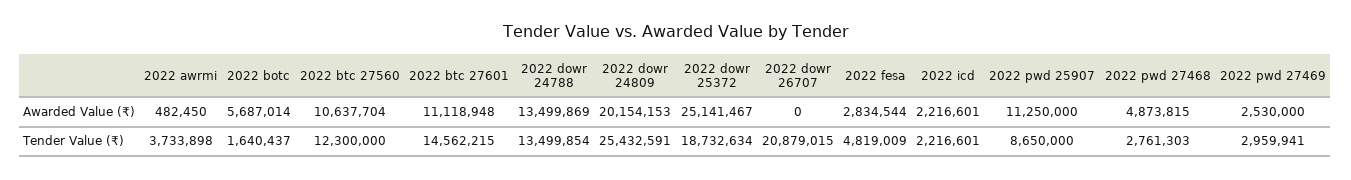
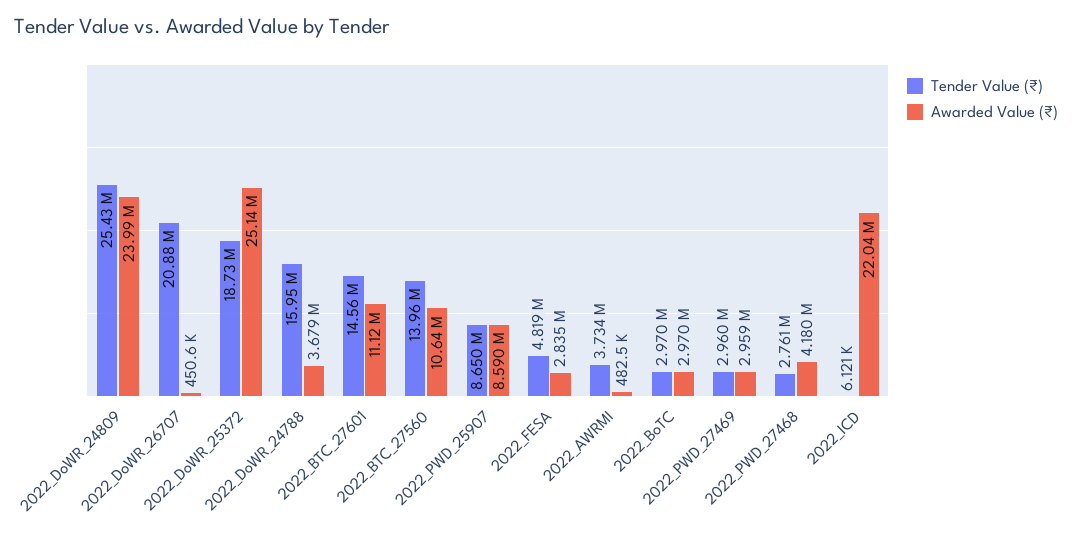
Awarded Value (₹), 2022 botc: 5687014 -> 2970000
Awarded Value (₹), 2022 dowr 24788: 13499869 -> 3679000
Awarded Value (₹), 2022 dowr 24809: 20154153 -> 23990000
Awarded Value (₹), 2022 dowr 26707: 0 -> 450600
Awarded Value (₹), 2022 icd: 2216601 -> 22040000
Awarded Value (₹), 2022 pwd 25907: 11250000 -> 8590000
Awarded Value (₹), 2022 pwd 27468: 4873815 -> 4180000
Awarded Value (₹), 2022 pwd 27469: 2530000 -> 2959000
Tender Value (₹), 2022 botc: 1640437 -> 2970000
Tender Value (₹), 2022 btc 27560: 12300000 -> 13960000
Tender Value (₹), 2022 dowr 24788: 13499854 -> 15950000
Tender Value (₹), 2022 icd: 2216601 -> 6121

